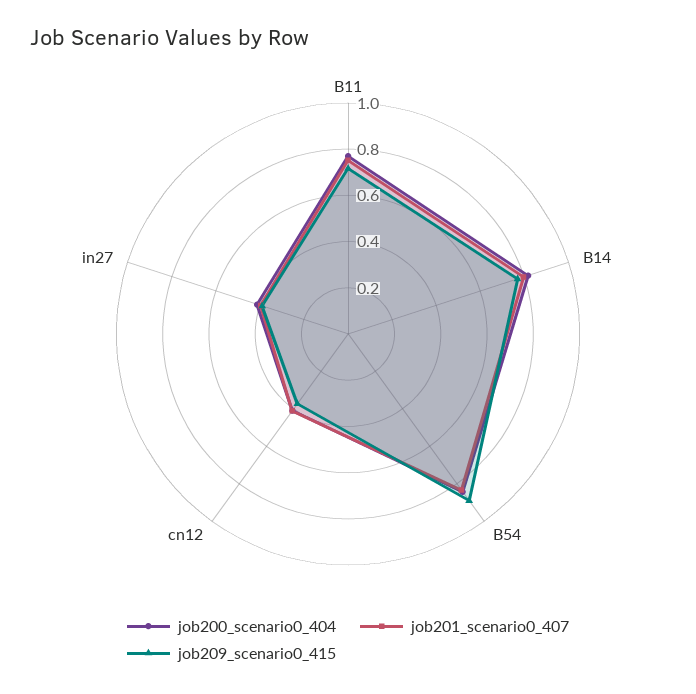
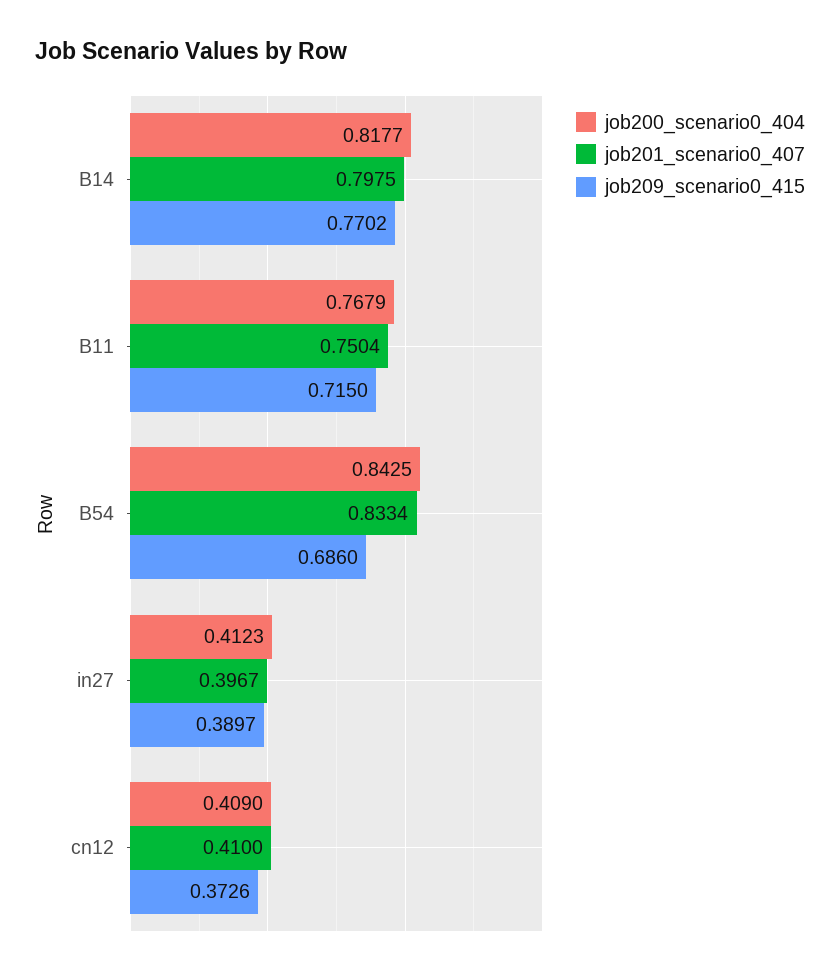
job209_scenario0_415, B54: 0.9 -> 0.686

